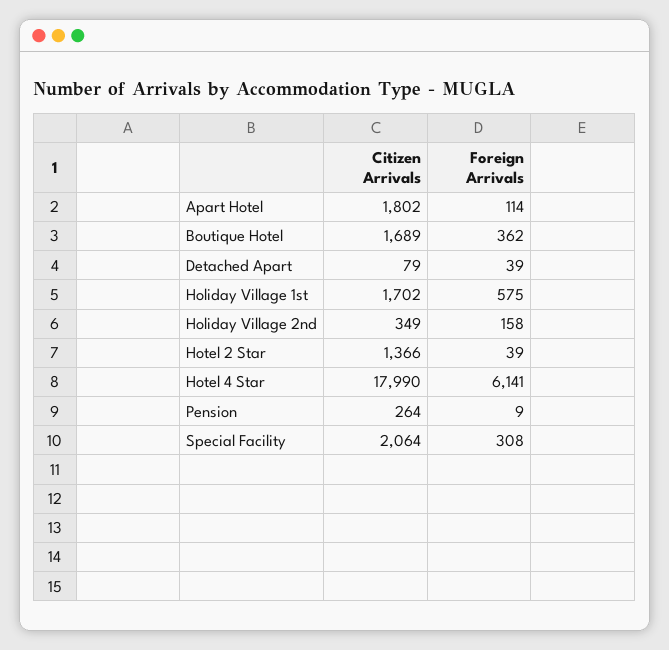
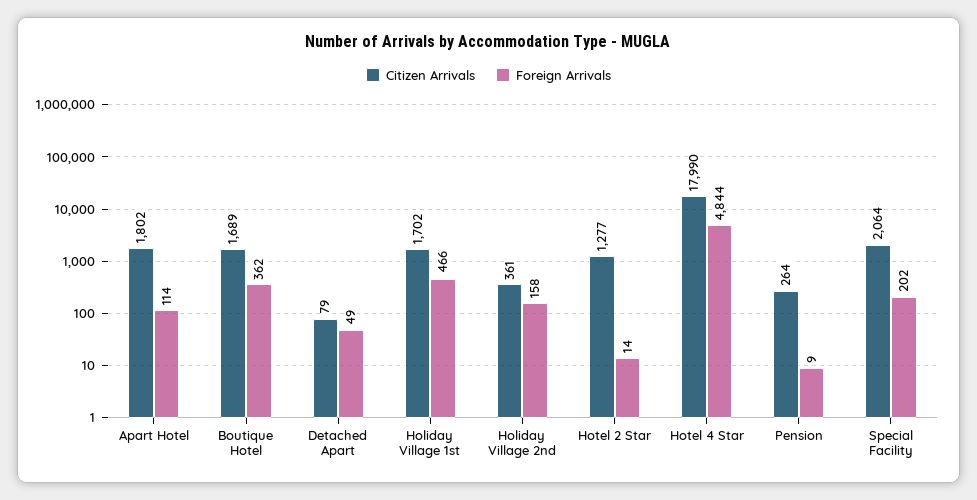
Foreign Arrivals, Detached Apart: 39 -> 49
Foreign Arrivals, Holiday Village 1st: 575 -> 466
Citizen Arrivals, Holiday Village 2nd: 349 -> 361
Citizen Arrivals, Hotel 2 Star: 1366 -> 1277
Foreign Arrivals, Hotel 2 Star: 39 -> 14
Foreign Arrivals, Hotel 4 Star: 6141 -> 4844
Foreign Arrivals, Special Facility: 308 -> 202

